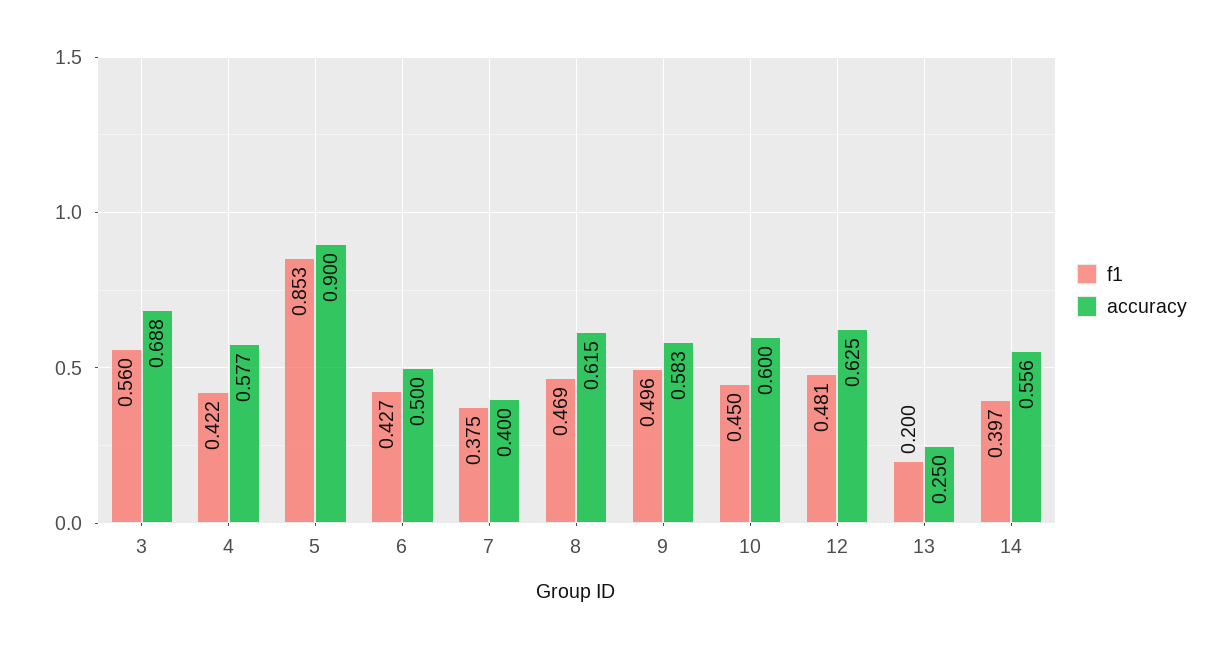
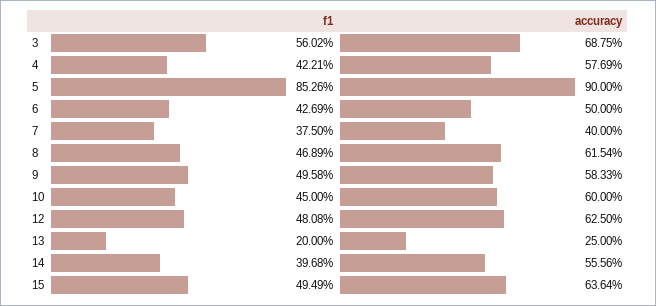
f1, 15: none -> 0.4949
accuracy, 15: none -> 0.6364

